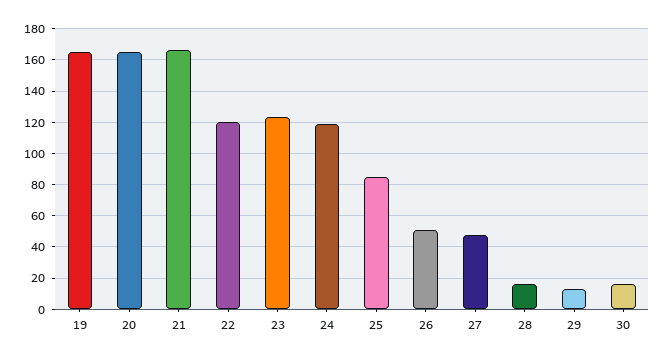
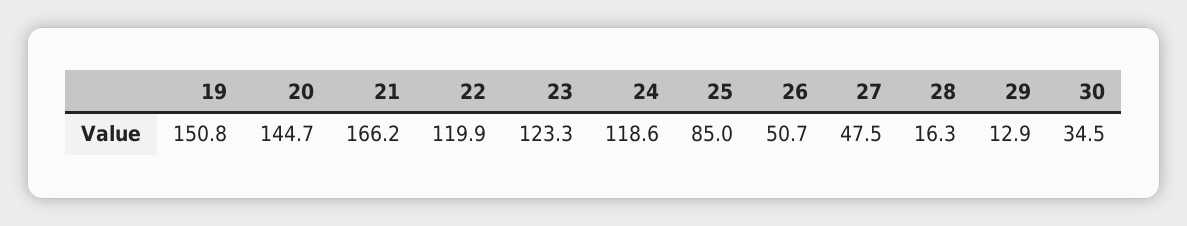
19: 165 -> 150.8
20: 165 -> 144.7
30: 15 -> 34.5

